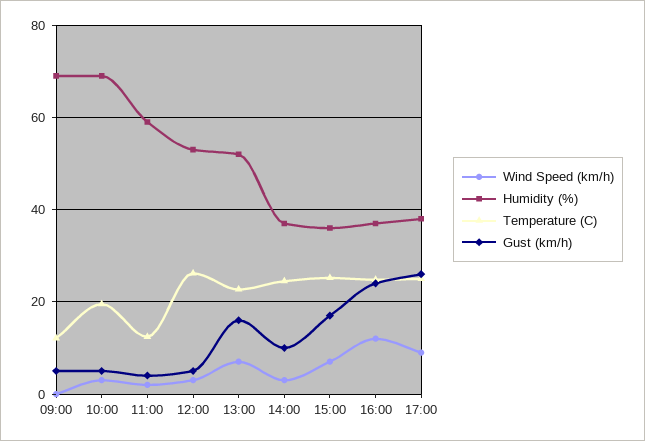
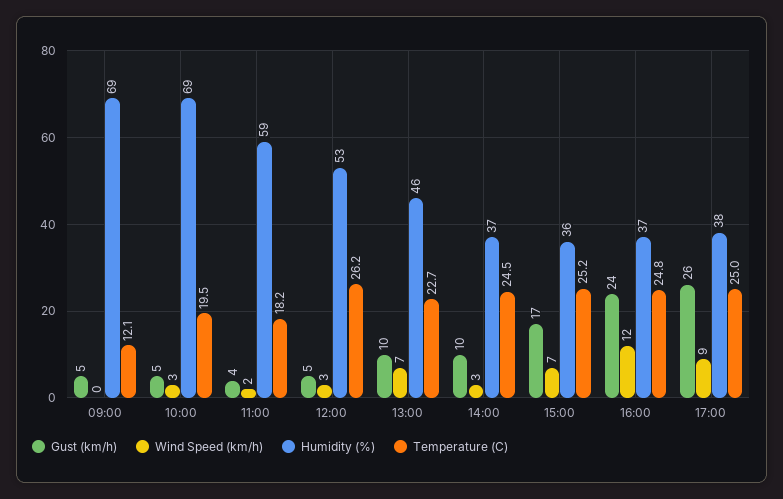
Temperature (C), 11:00: 12 -> 18.2
Humidity (%), 13:00: 52 -> 46
Gust (km/h), 13:00: 16 -> 10

